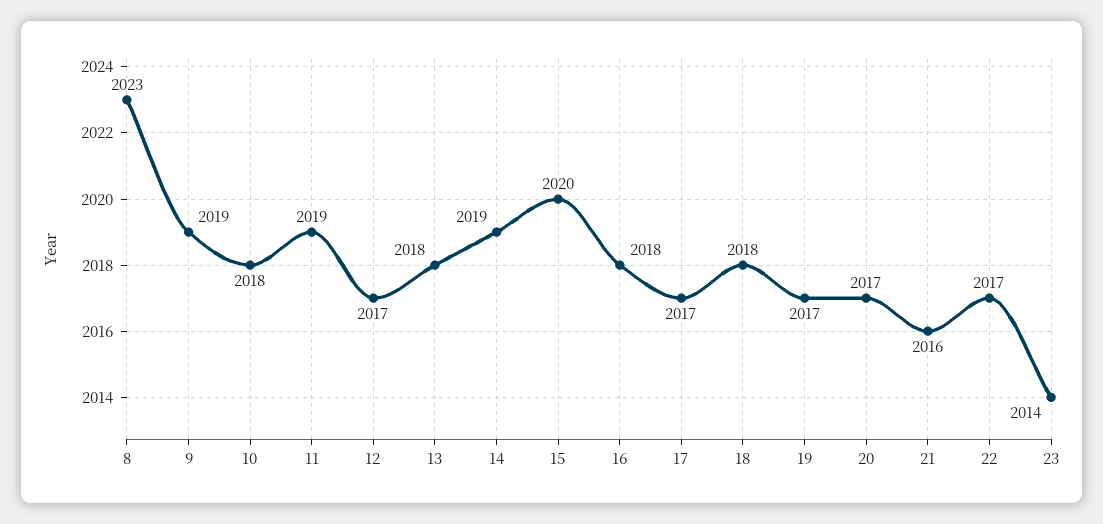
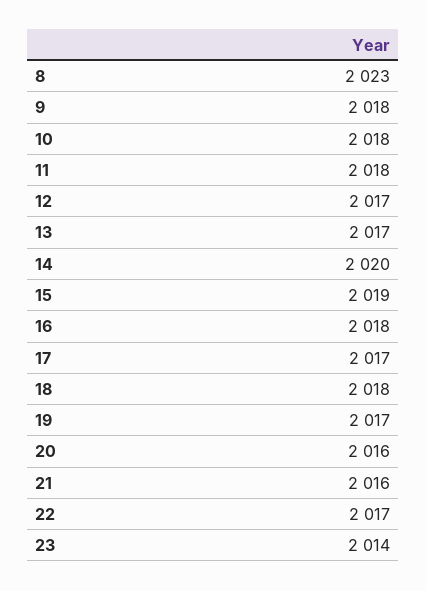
9: 2019 -> 2018
11: 2019 -> 2018
13: 2018 -> 2017
14: 2019 -> 2020
15: 2020 -> 2019
20: 2017 -> 2016

